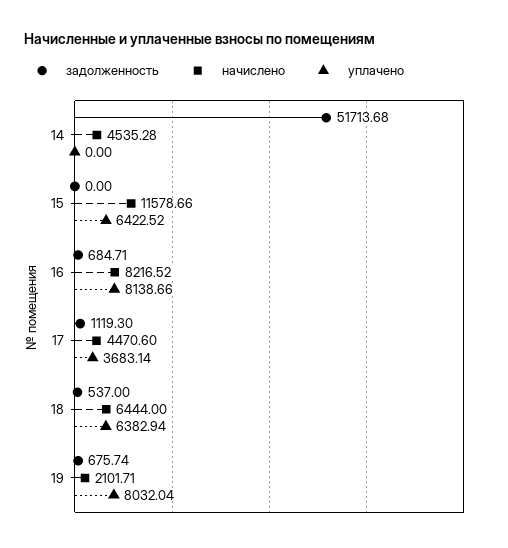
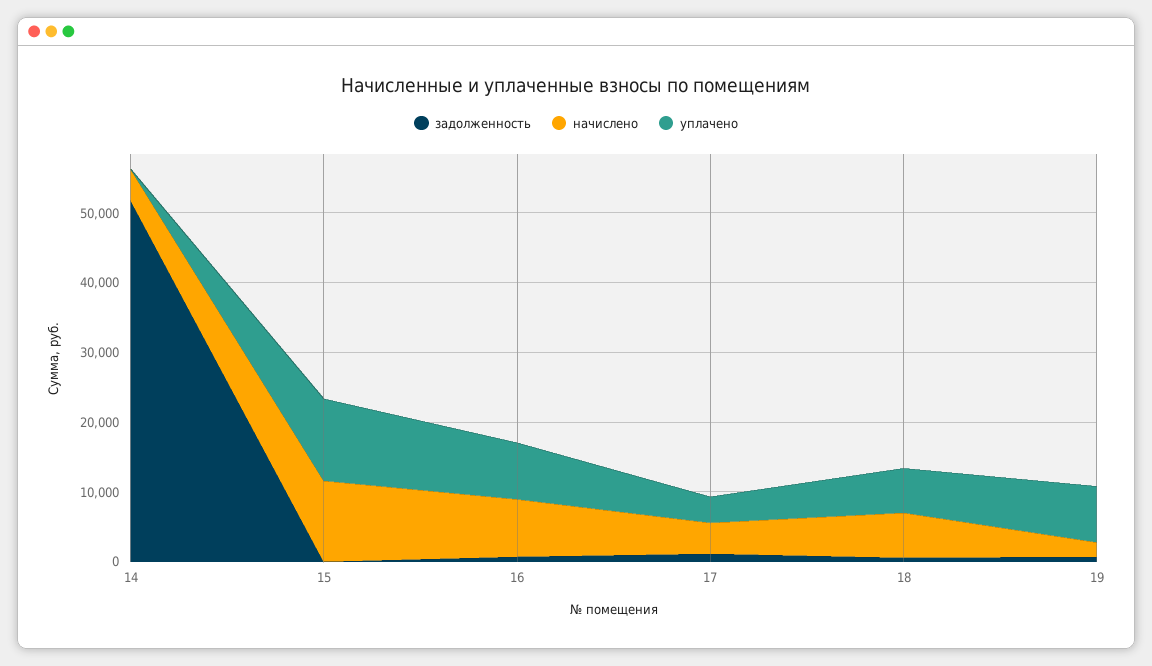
уплачено, 15: 6422.52 -> 12000

